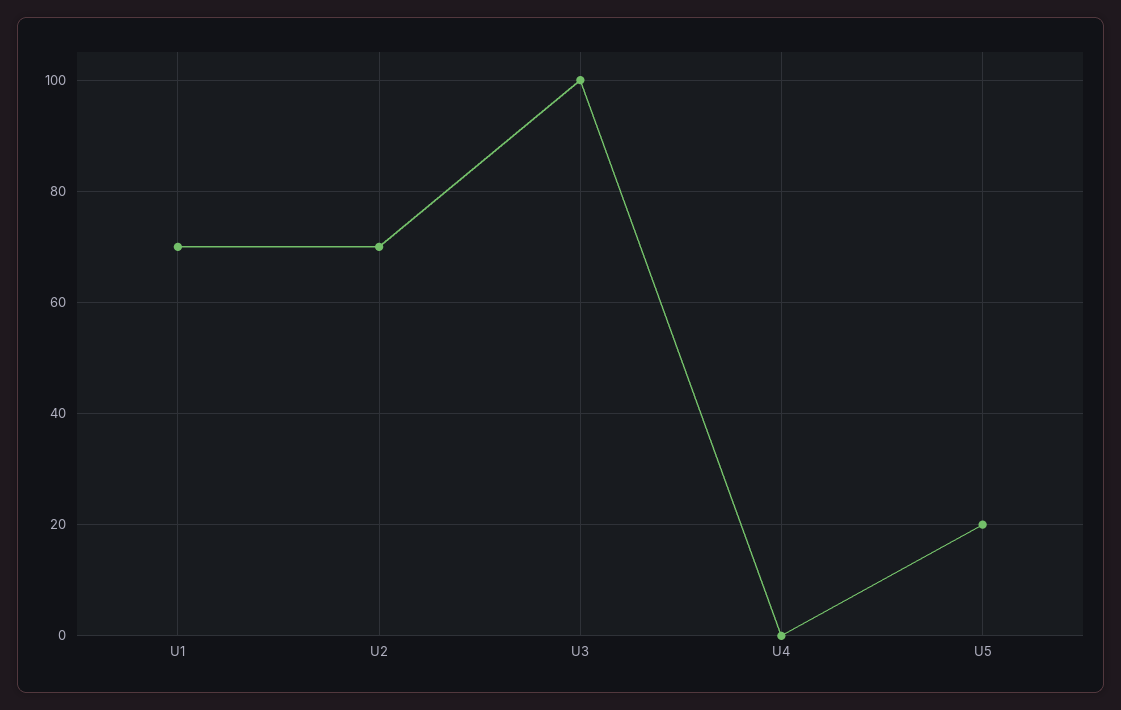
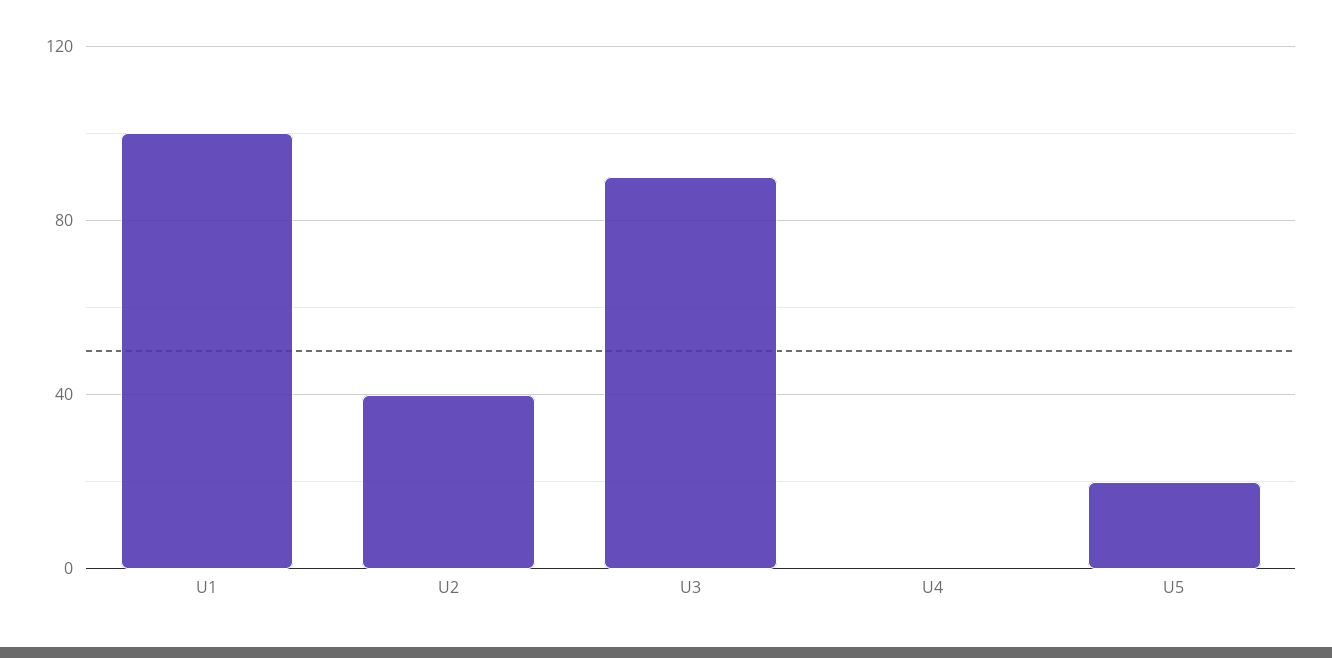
U1: 70 -> 100
U2: 70 -> 40
U3: 100 -> 90

